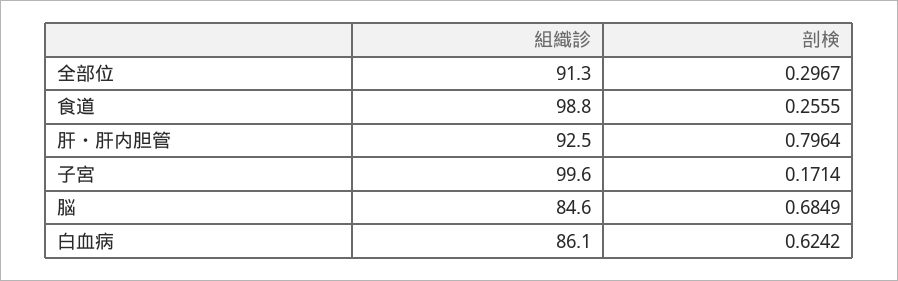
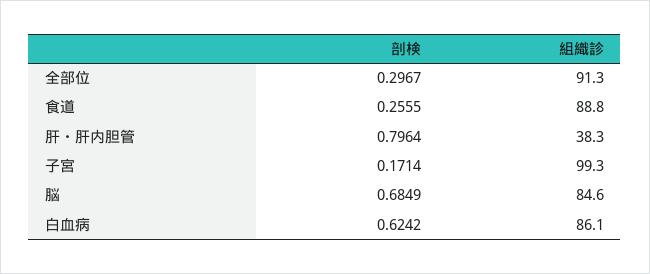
組織診, 食道: 98.8 -> 88.8
組織診, 肝・肝内胆管: 92.5 -> 38.3
組織診, 子宮: 99.6 -> 99.3

